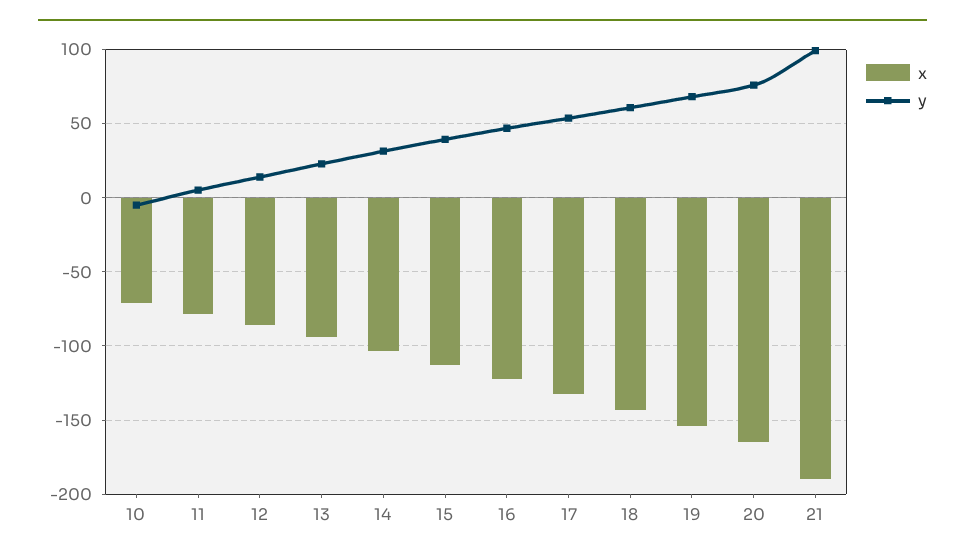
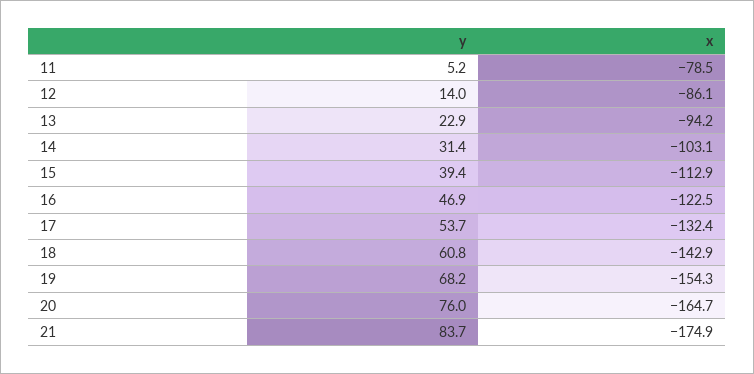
x, 10: -70 -> none
y, 10: -5 -> none
x, 21: -190 -> -174.9
y, 21: 100 -> 83.7

